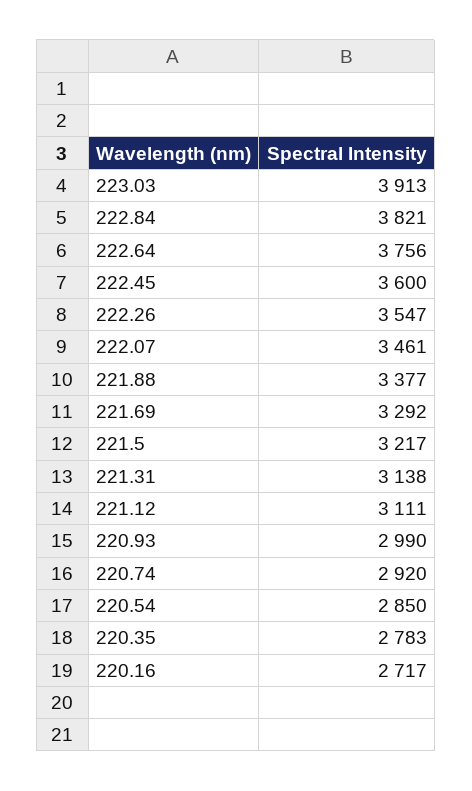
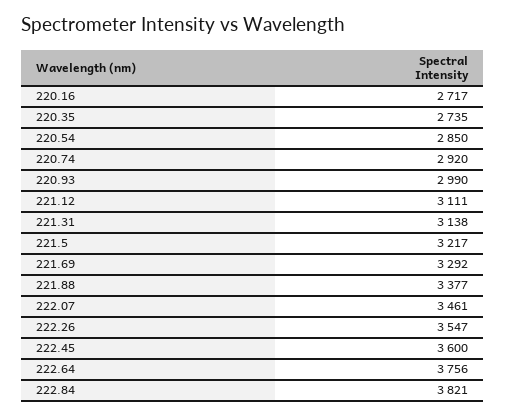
223.03: 3913 -> none
220.35: 2783 -> 2735

